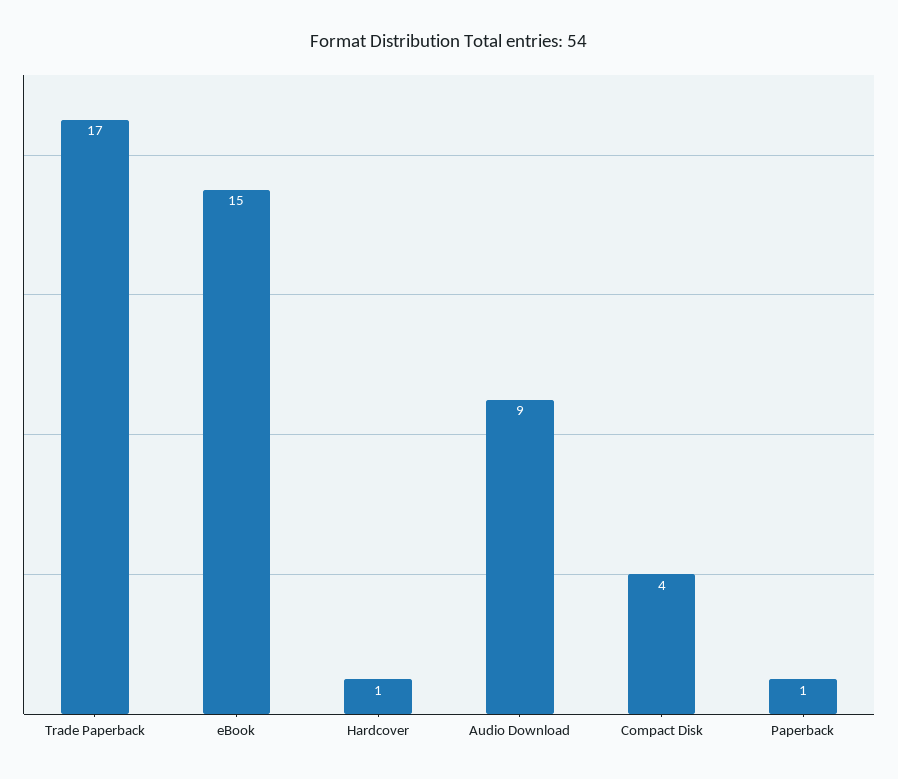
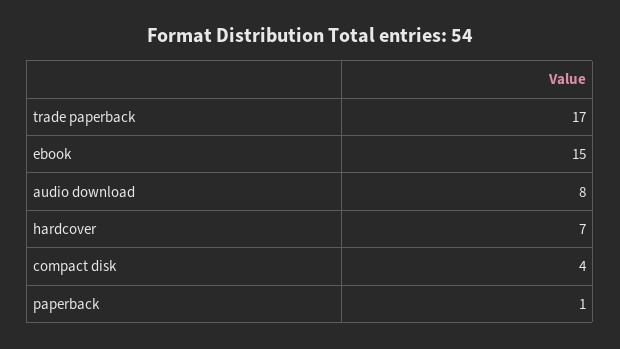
Hardcover: 1 -> 7
Audio Download: 9 -> 8

